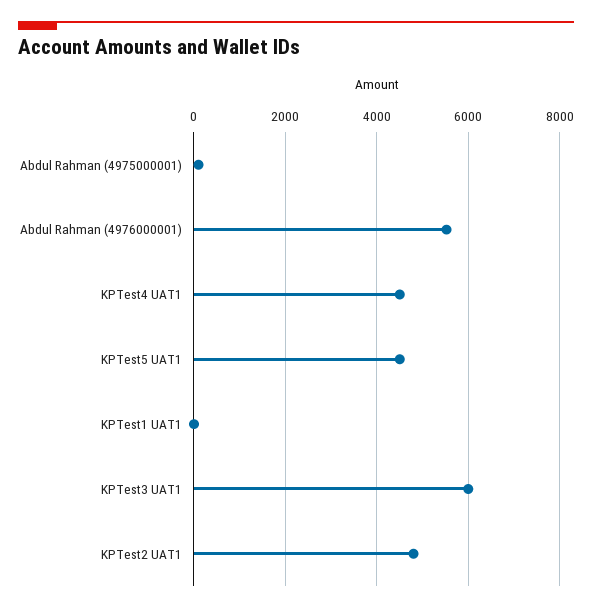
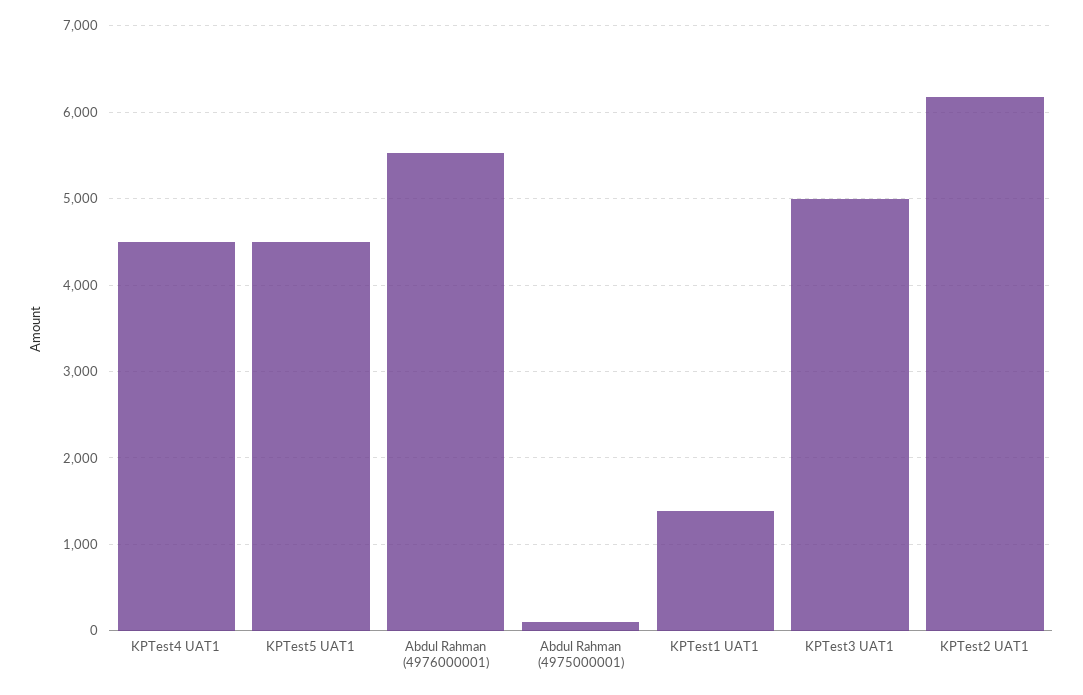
KPTest1 UAT1: 0 -> 1400
KPTest3 UAT1: 6000 -> 5000
KPTest2 UAT1: 4800 -> 6200

